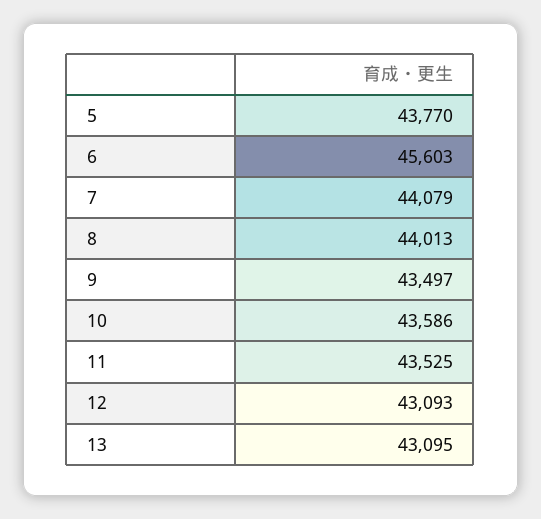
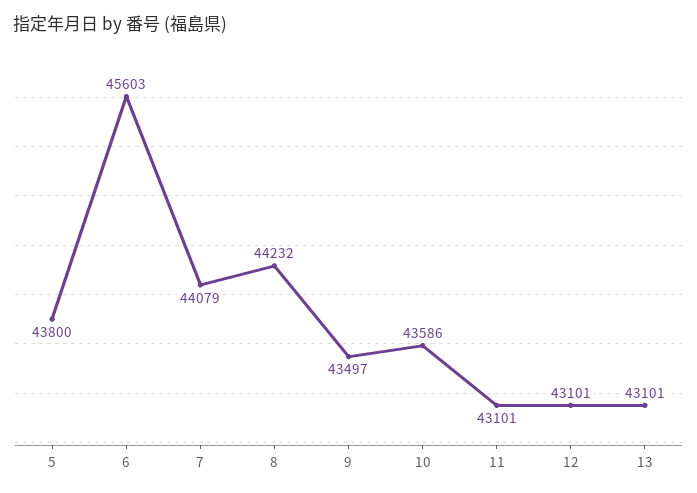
5: 43770 -> 43800
8: 44013 -> 44232
11: 43525 -> 43101
12: 43093 -> 43101
13: 43095 -> 43101

